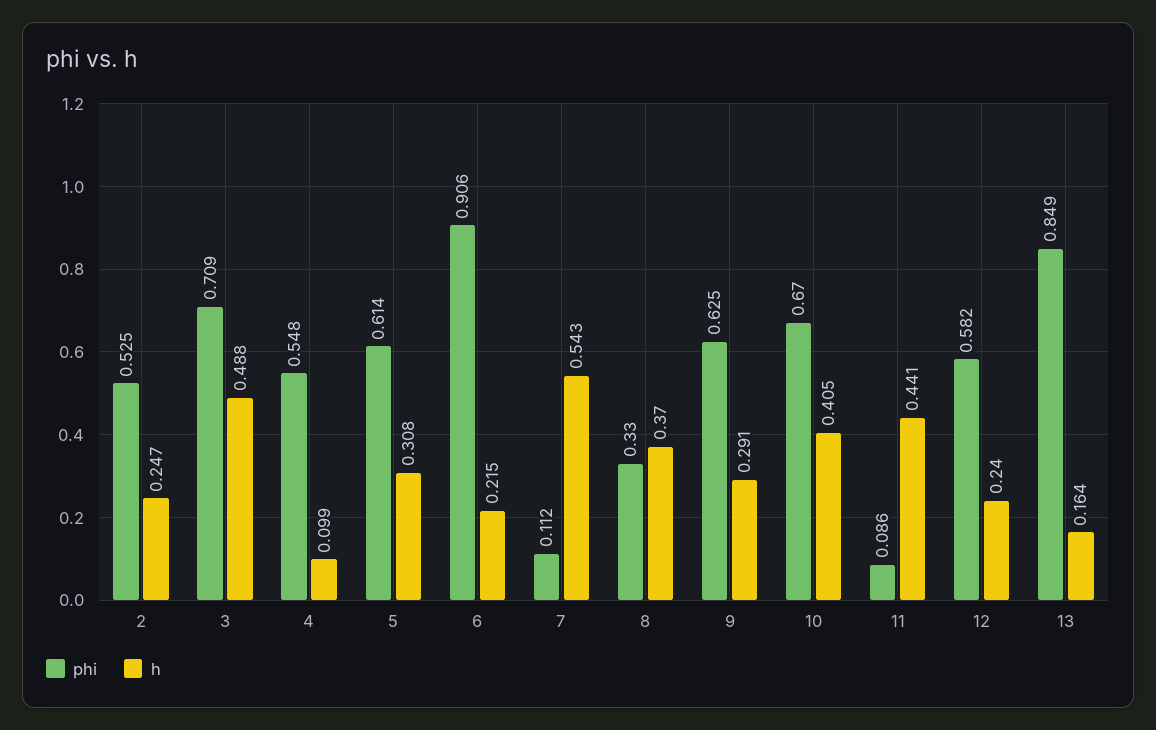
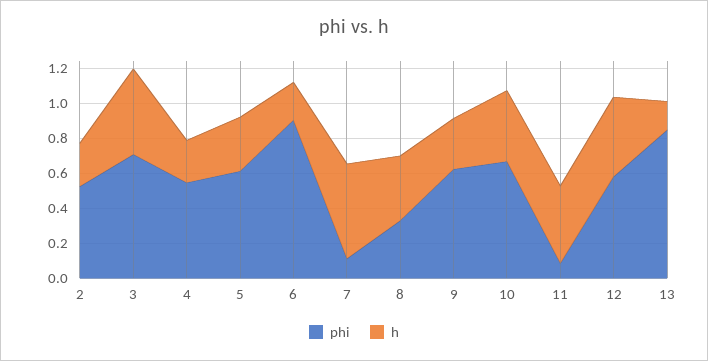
h, 4: 0.099 -> 0.25
h, 12: 0.24 -> 0.45

